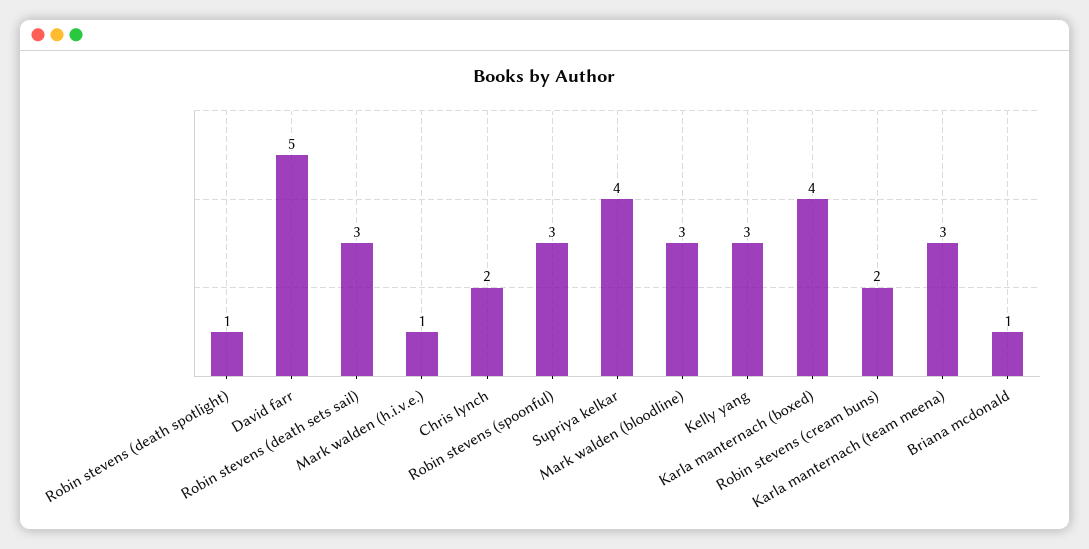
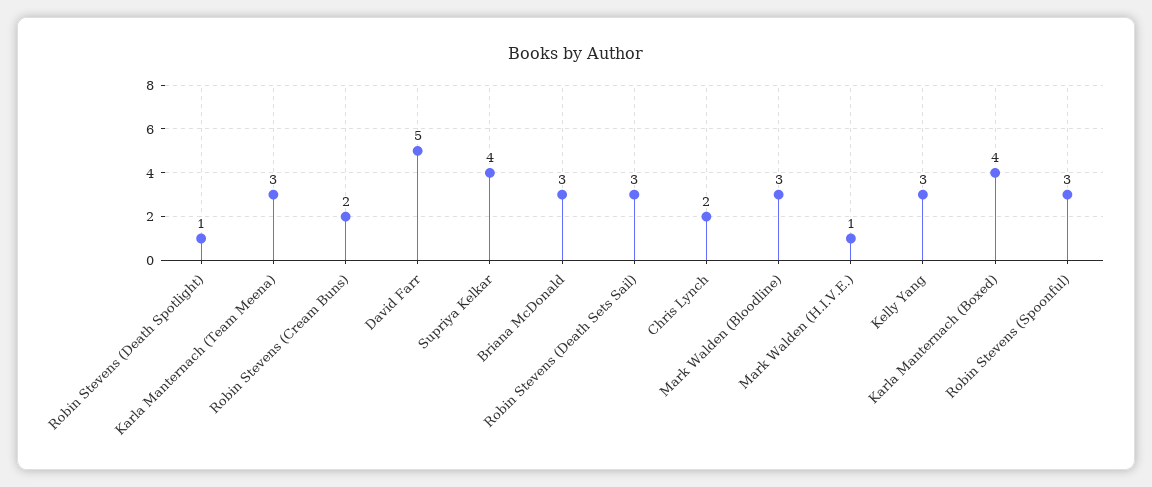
Briana mcdonald: 1 -> 3

